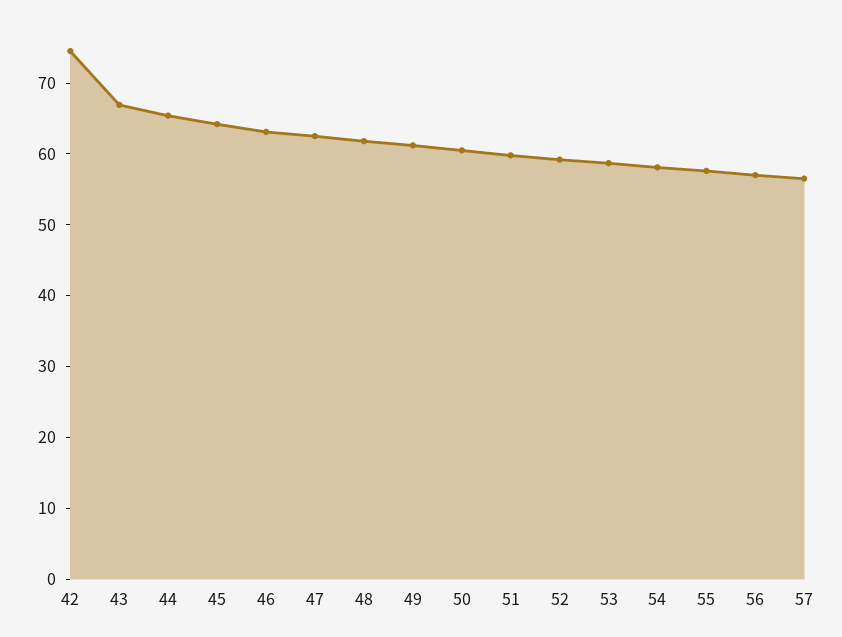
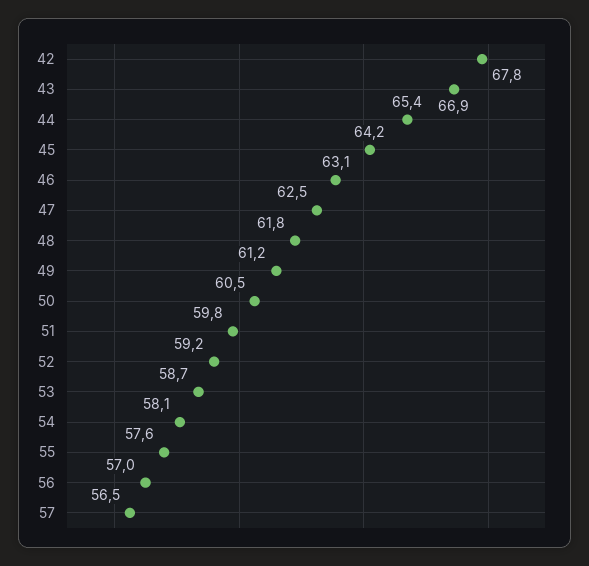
42: 74 -> 67.8

